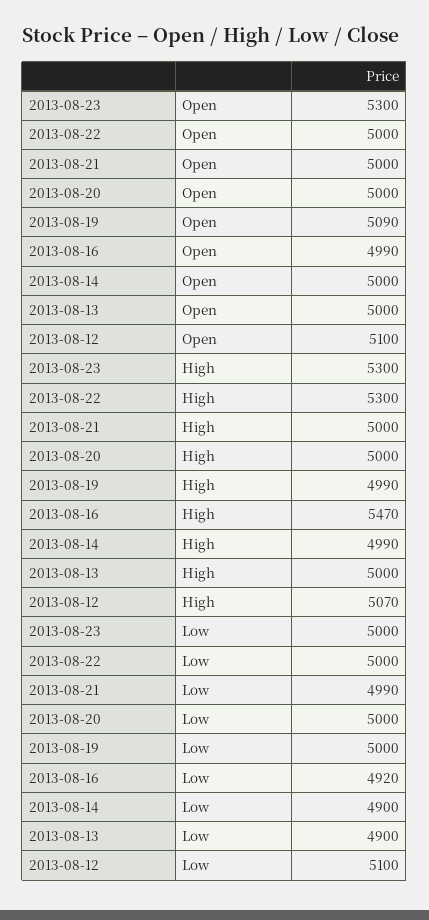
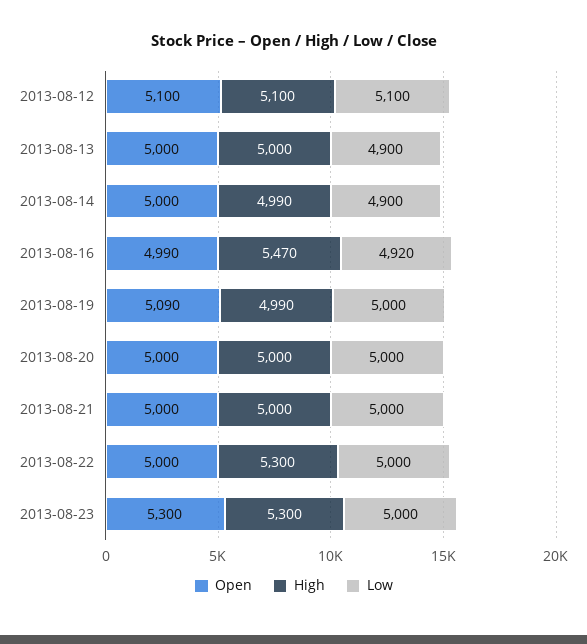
High, 2013-08-12: 5070 -> 5100
Low, 2013-08-21: 4990 -> 5000

